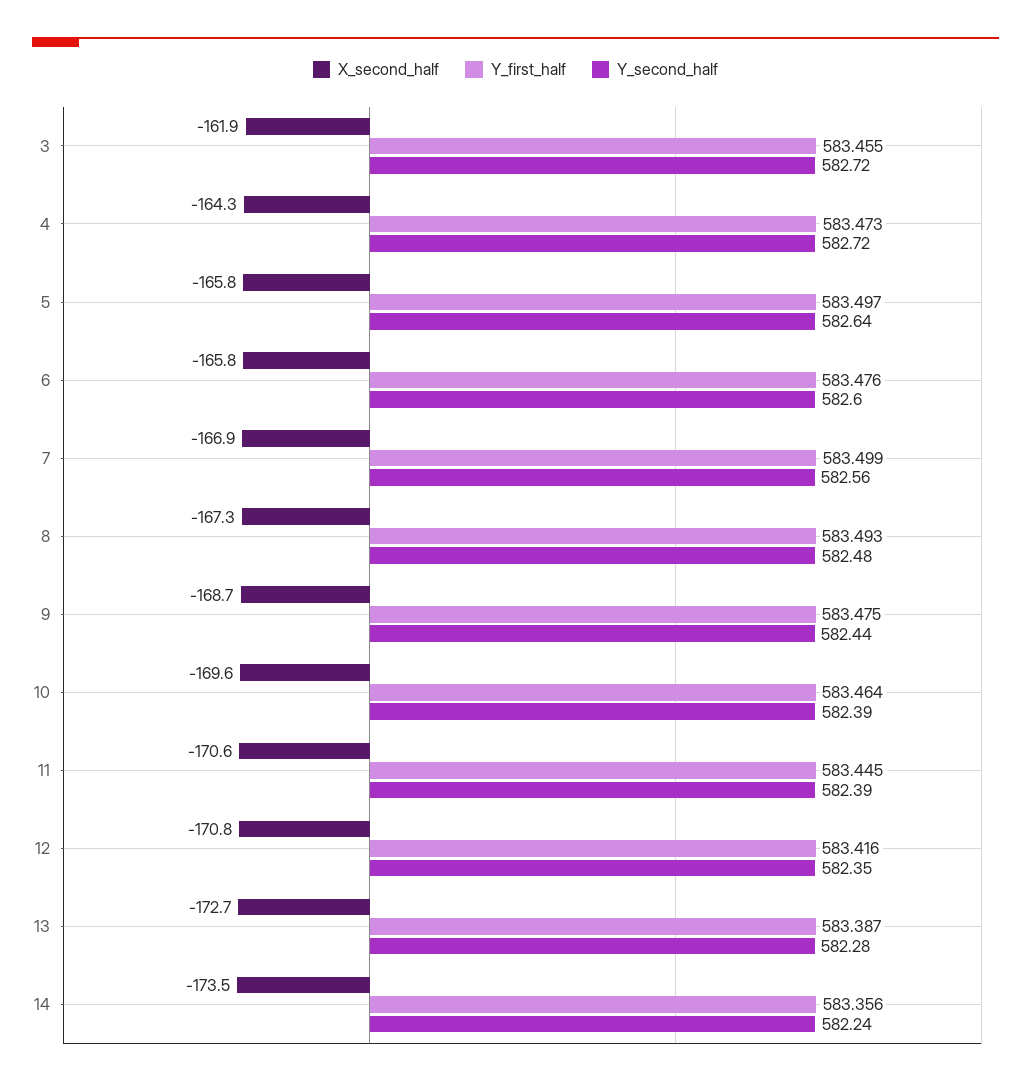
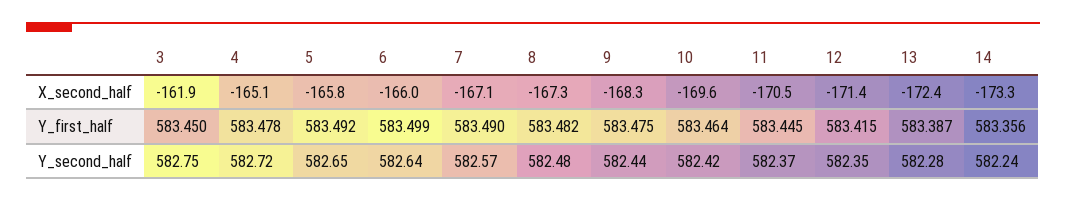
Y_first_half, 3: 583.455 -> 583.45
Y_second_half, 3: 582.72 -> 582.75
X_second_half, 4: -164.3 -> -165.1
Y_first_half, 4: 583.473 -> 583.478
Y_first_half, 5: 583.497 -> 583.492
Y_second_half, 5: 582.64 -> 582.65
X_second_half, 6: -165.8 -> -166
Y_first_half, 6: 583.476 -> 583.499
Y_second_half, 6: 582.6 -> 582.64
X_second_half, 7: -166.9 -> -167.1
Y_first_half, 7: 583.499 -> 583.49
Y_second_half, 7: 582.56 -> 582.57
Y_first_half, 8: 583.493 -> 583.482
X_second_half, 9: -168.7 -> -168.3
Y_second_half, 10: 582.39 -> 582.42
X_second_half, 11: -170.6 -> -170.5
Y_second_half, 11: 582.39 -> 582.37
X_second_half, 12: -170.8 -> -171.4
Y_first_half, 12: 583.416 -> 583.415
X_second_half, 13: -172.7 -> -172.4
X_second_half, 14: -173.5 -> -173.3

